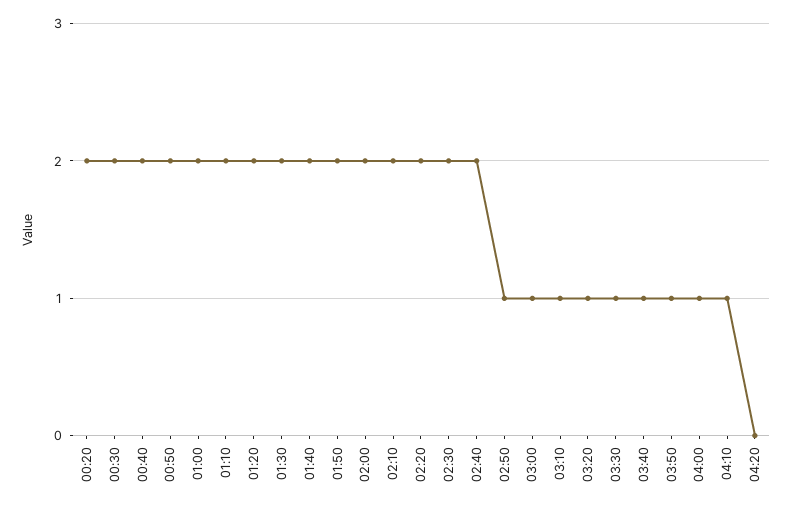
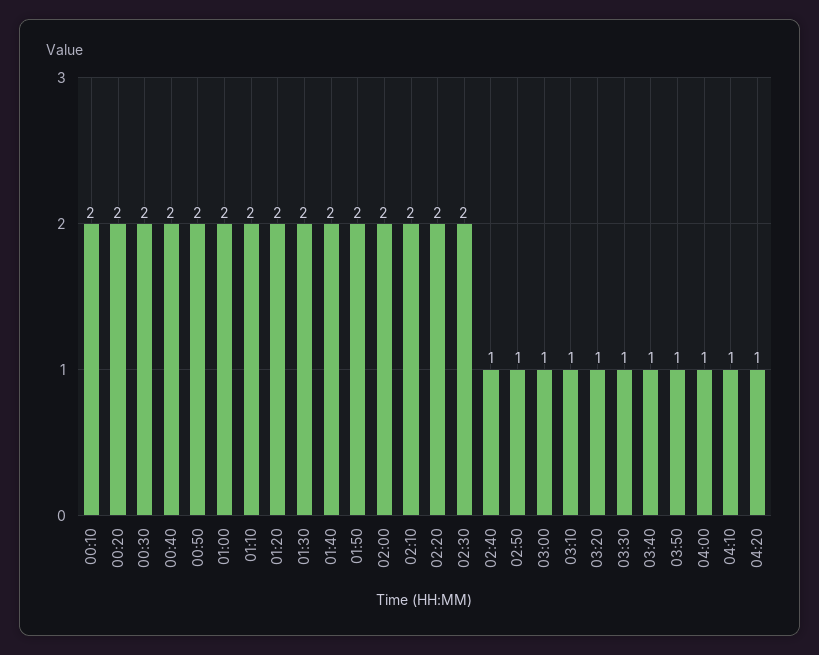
02:40: 2 -> 1
04:20: 0 -> 1
00:10: none -> 2

